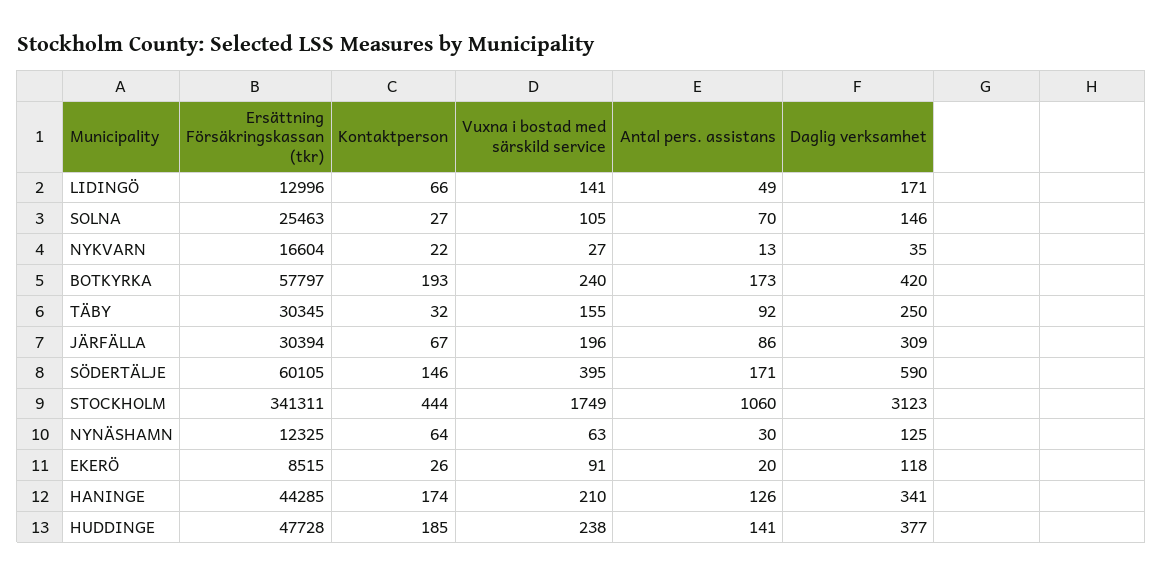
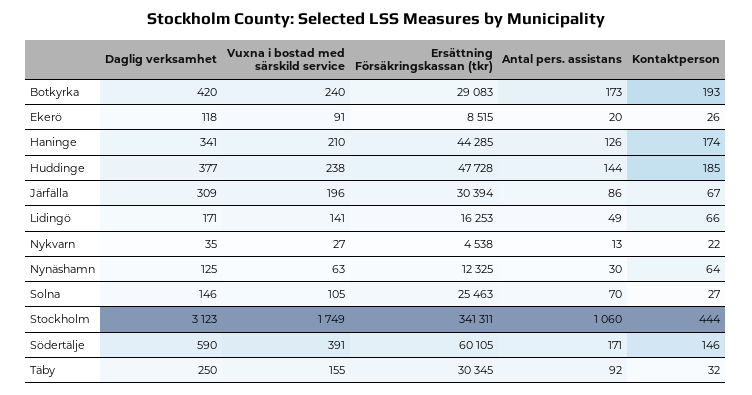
Ersättning Försäkringskassan (tkr), LIDINGÖ: 12996 -> 16253
Ersättning Försäkringskassan (tkr), NYKVARN: 16604 -> 4538
Ersättning Försäkringskassan (tkr), BOTKYRKA: 57797 -> 29083
Vuxna i bostad med särskild service, SÖDERTÄLJE: 395 -> 391
Antal pers. assistans, HUDDINGE: 141 -> 144

